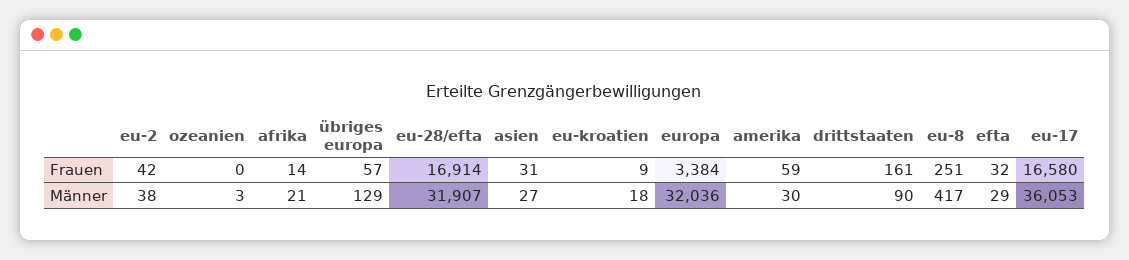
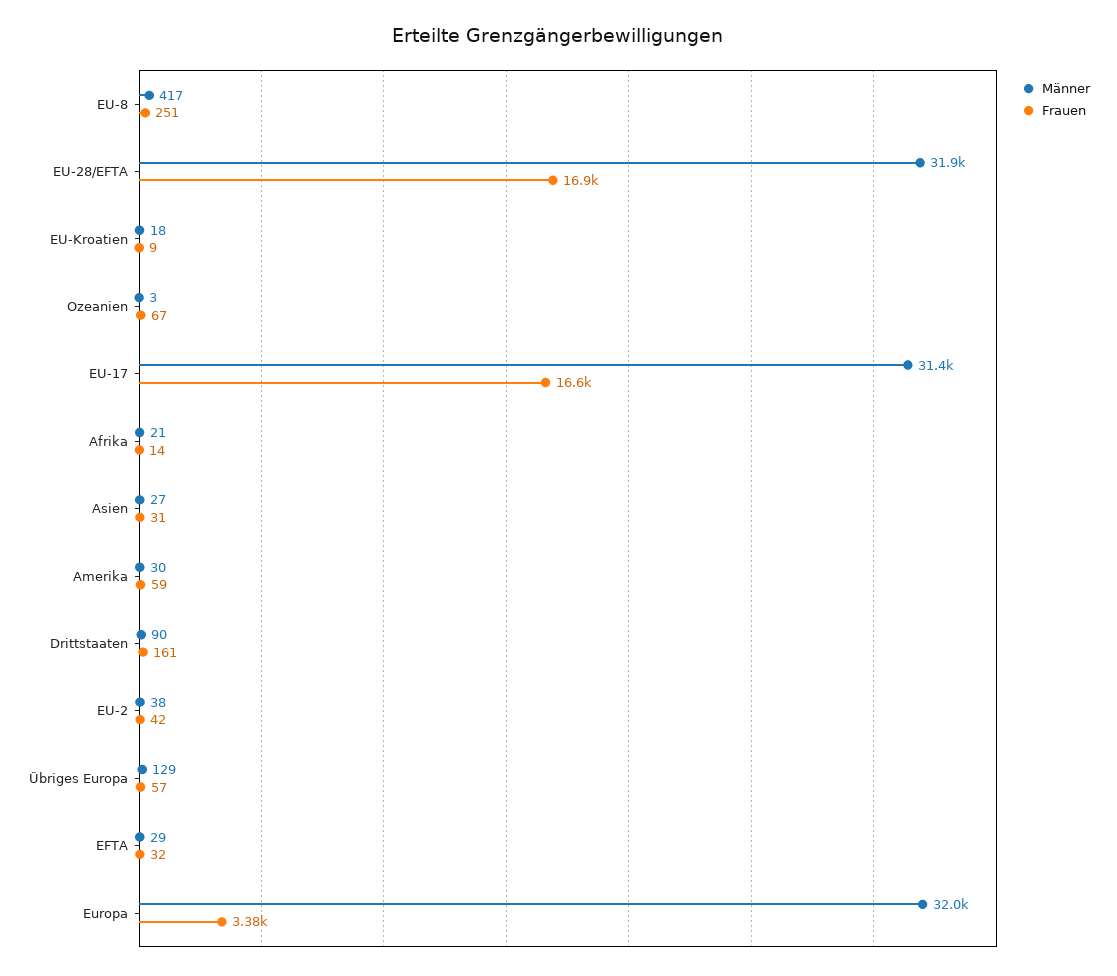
Frauen, ozeanien: 0 -> 67
Männer, eu-17: 36053 -> 31400

